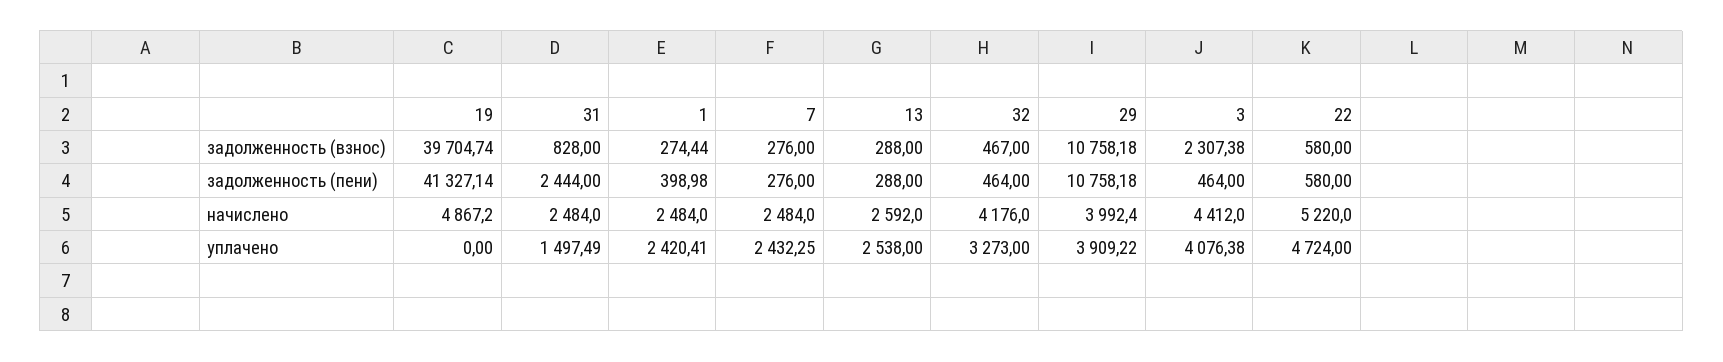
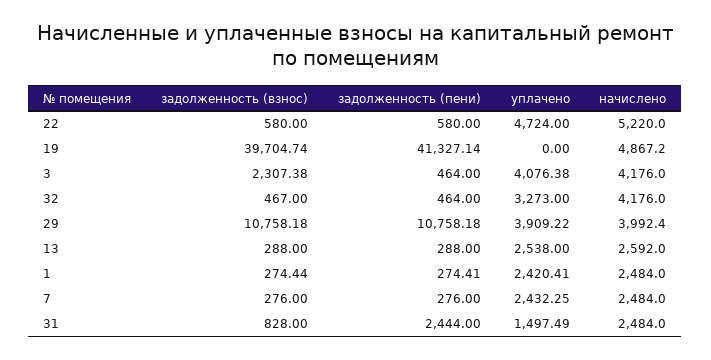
1, задолженность (пени): 398.98 -> 274.41
3, начислено: 4412 -> 4176

